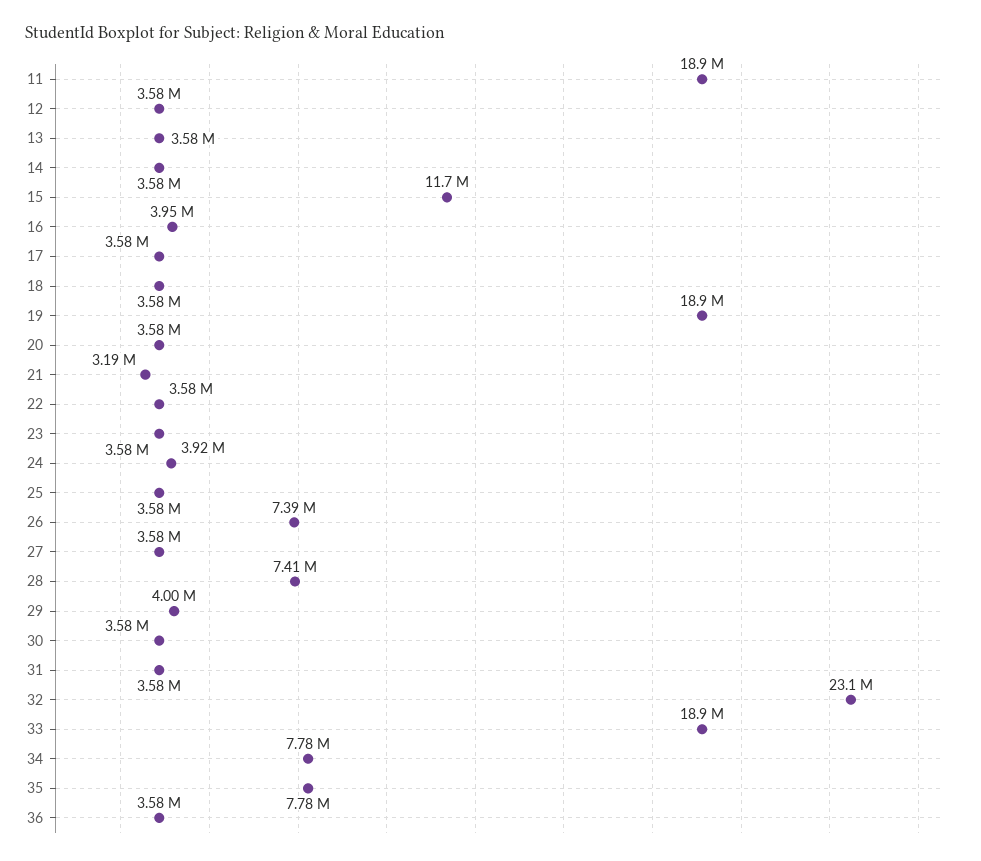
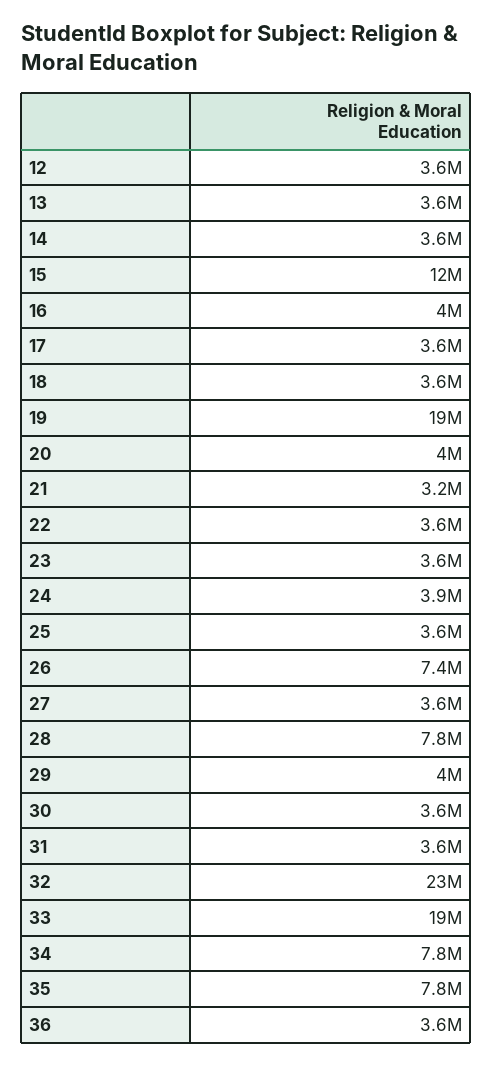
11: 18900000 -> none
20: 3580000 -> 4000000
28: 7410000 -> 7800000

